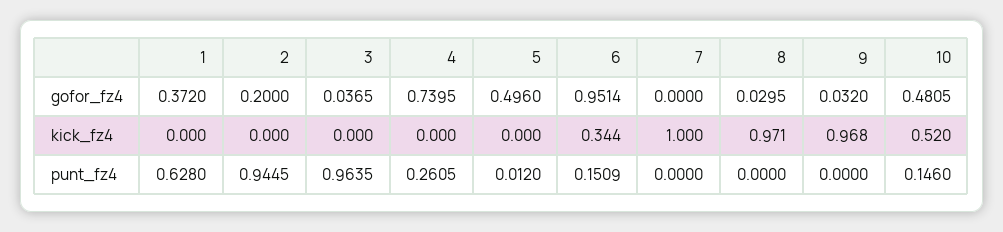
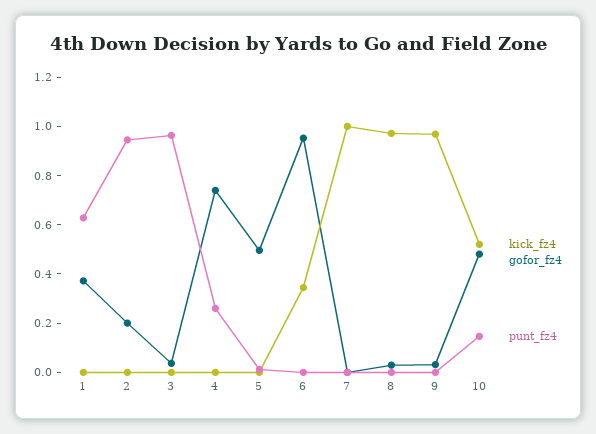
punt_fz4, 6: 0.1509 -> 0

